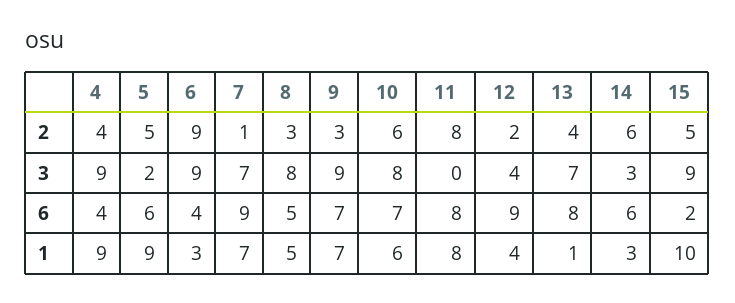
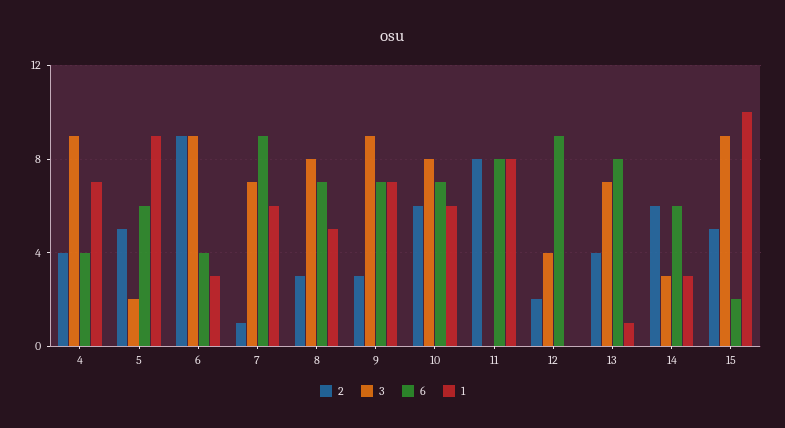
6, 8: 5 -> 7
1, 4: 9 -> 7
1, 7: 7 -> 6
1, 12: 4 -> 0

